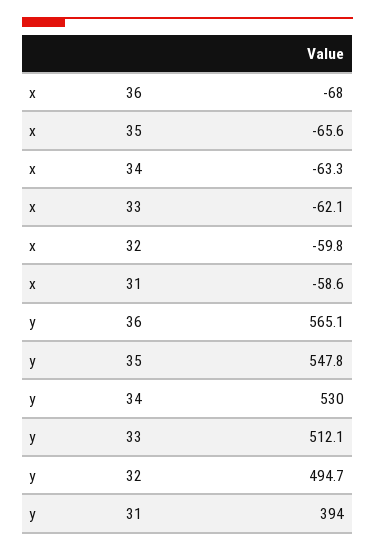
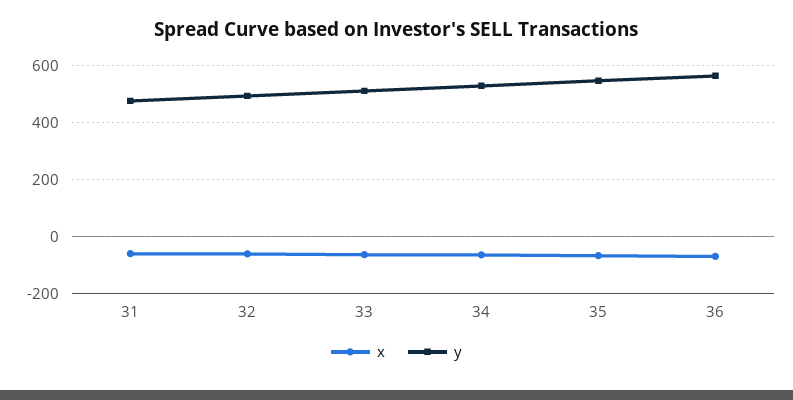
y, 31: 394 -> 475

